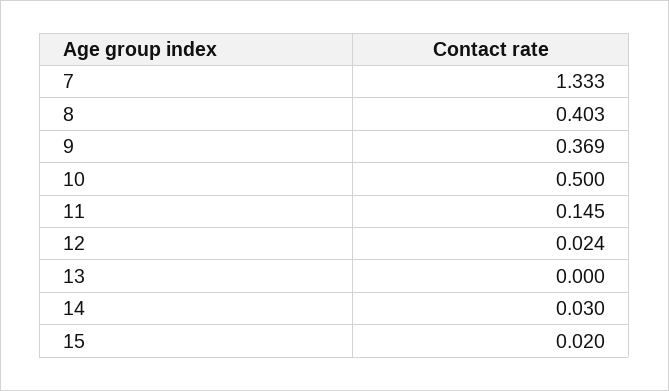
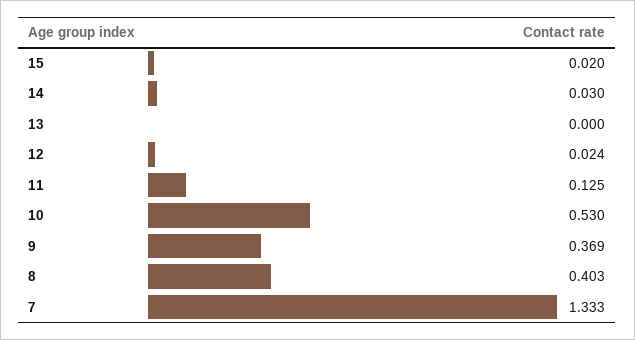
10: 0.5 -> 0.53
11: 0.145 -> 0.125

